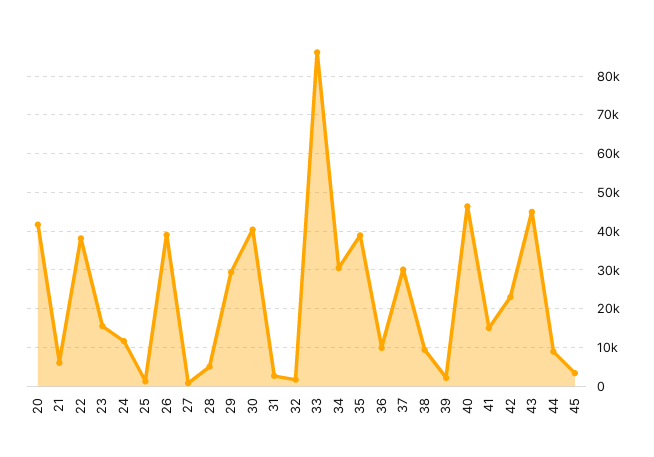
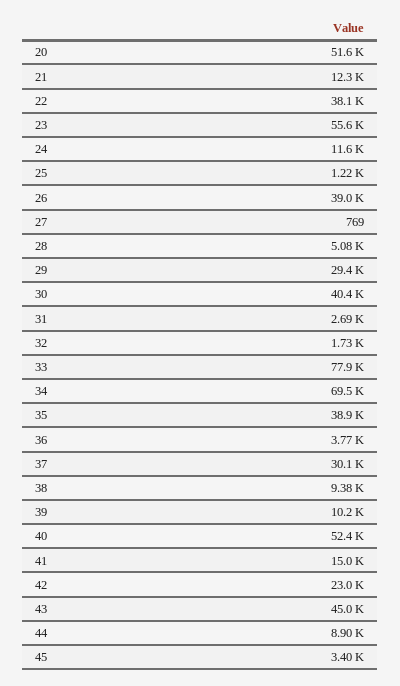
20: 42000 -> 51600
21: 6000 -> 12300
23: 16000 -> 55600
33: 86000 -> 77900
34: 30000 -> 69500
36: 10000 -> 3770
39: 2000 -> 10200
40: 46000 -> 52400

